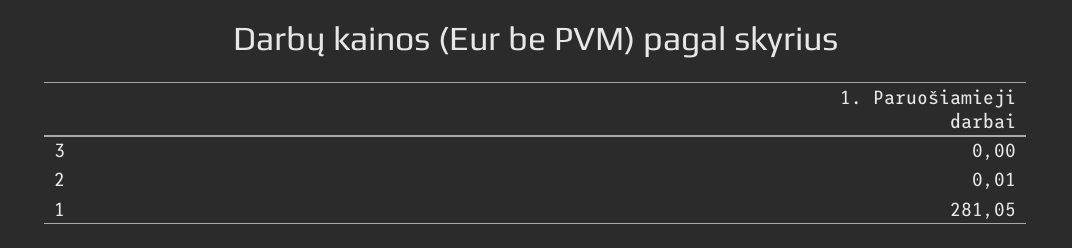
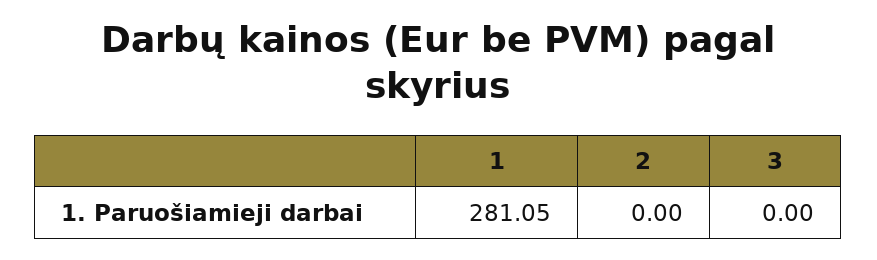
2: 0.01 -> 0

